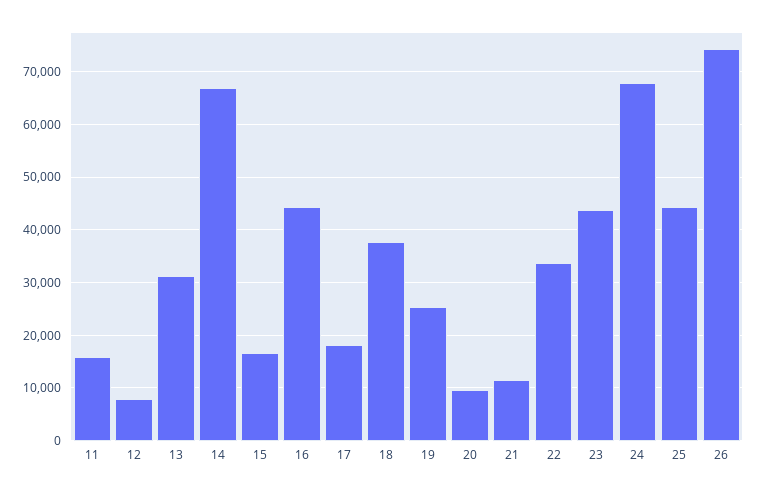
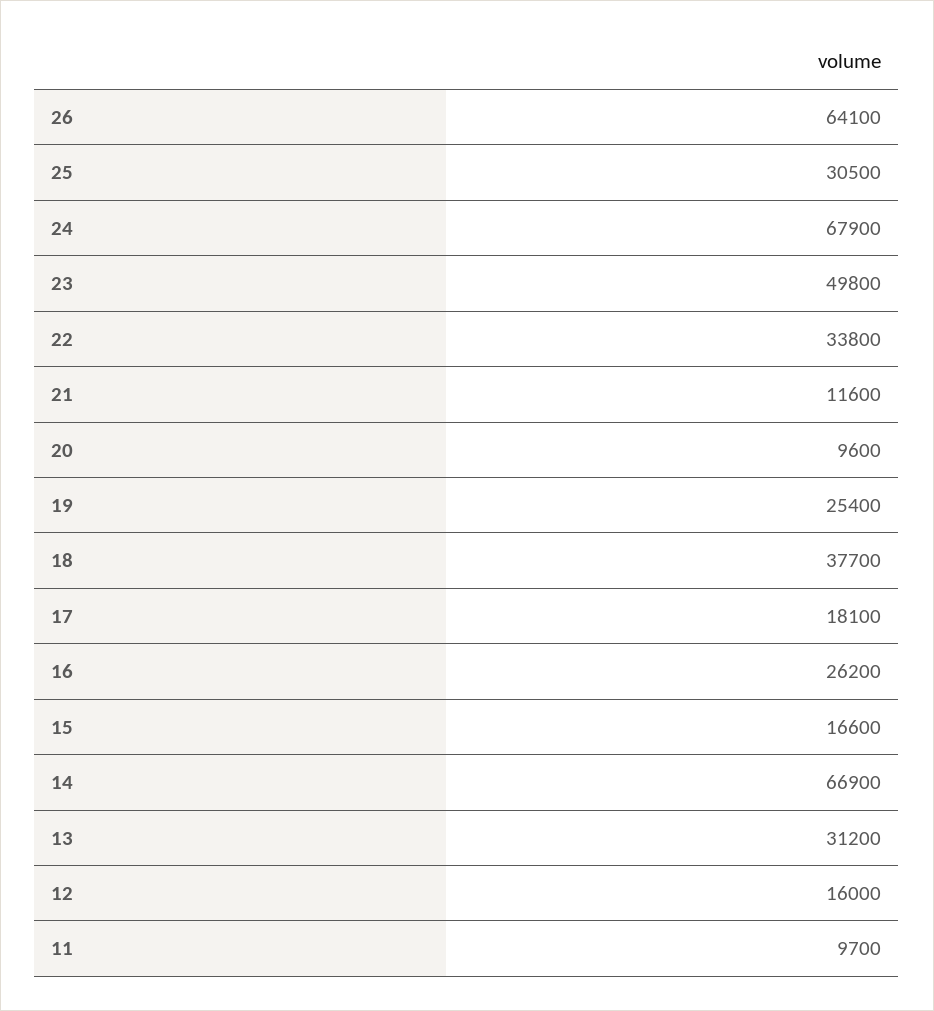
11: 16000 -> 9700
12: 8000 -> 16000
16: 44000 -> 26200
23: 44000 -> 49800
25: 44000 -> 30500
26: 74000 -> 64100

